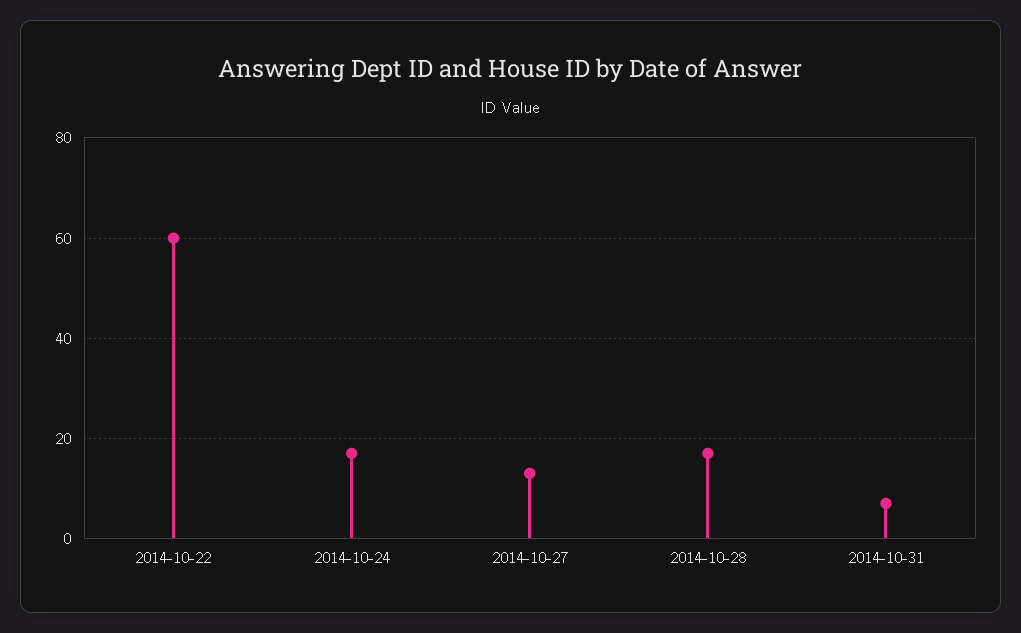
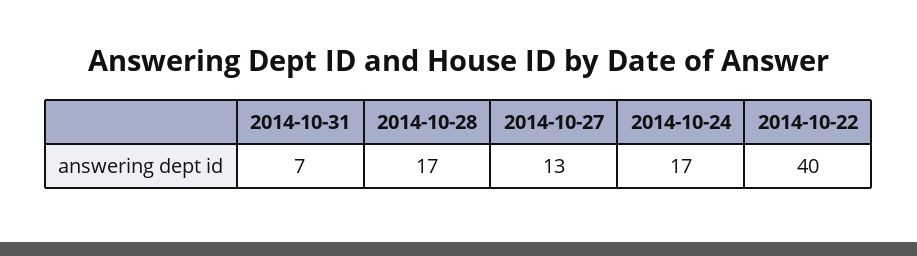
2014-10-22: 60 -> 40

